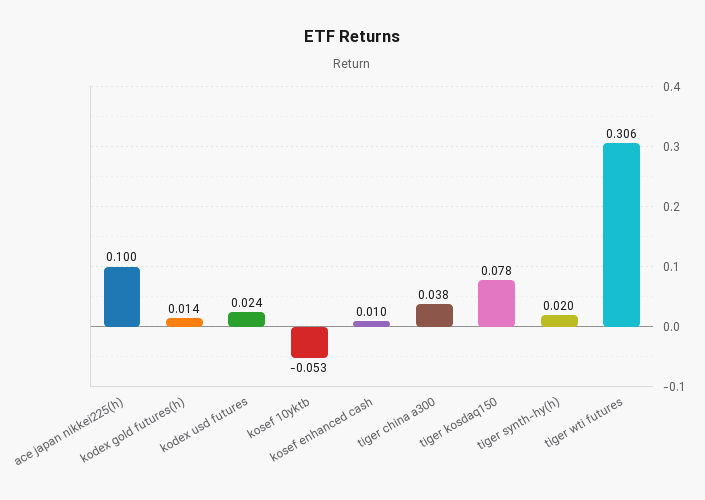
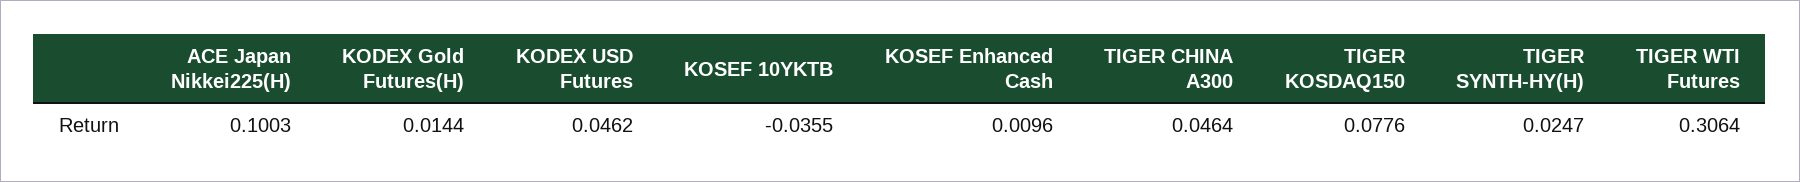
kodex usd futures: 0.024 -> 0.0462
kosef 10yktb: -0.053 -> -0.0355
tiger china a300: 0.038 -> 0.0464
tiger synth-hy(h): 0.02 -> 0.0247

